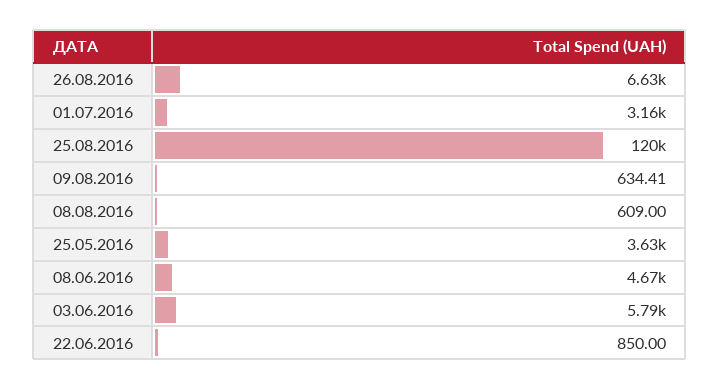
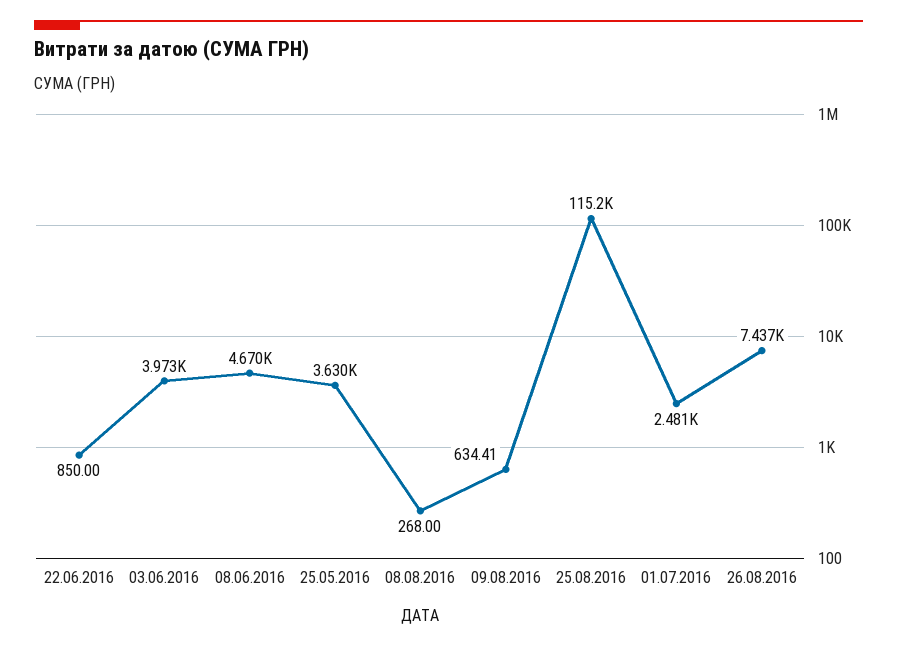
26.08.2016: 6630 -> 7437
01.07.2016: 3160 -> 2481
25.08.2016: 120000 -> 115200
08.08.2016: 609 -> 268
03.06.2016: 5790 -> 3973

